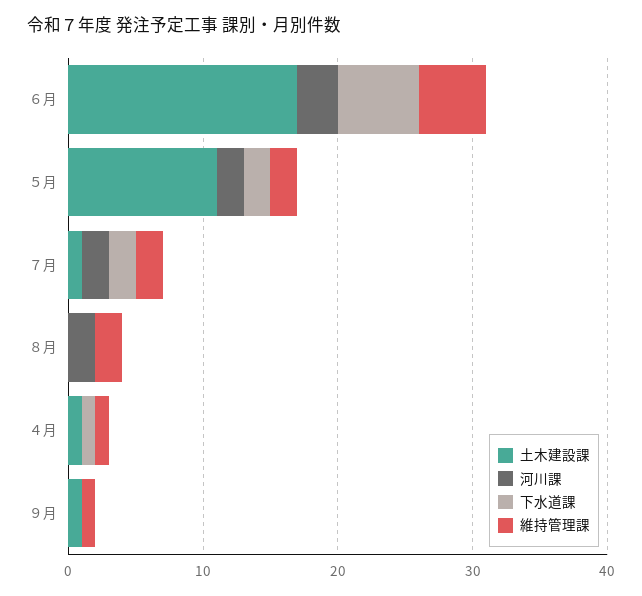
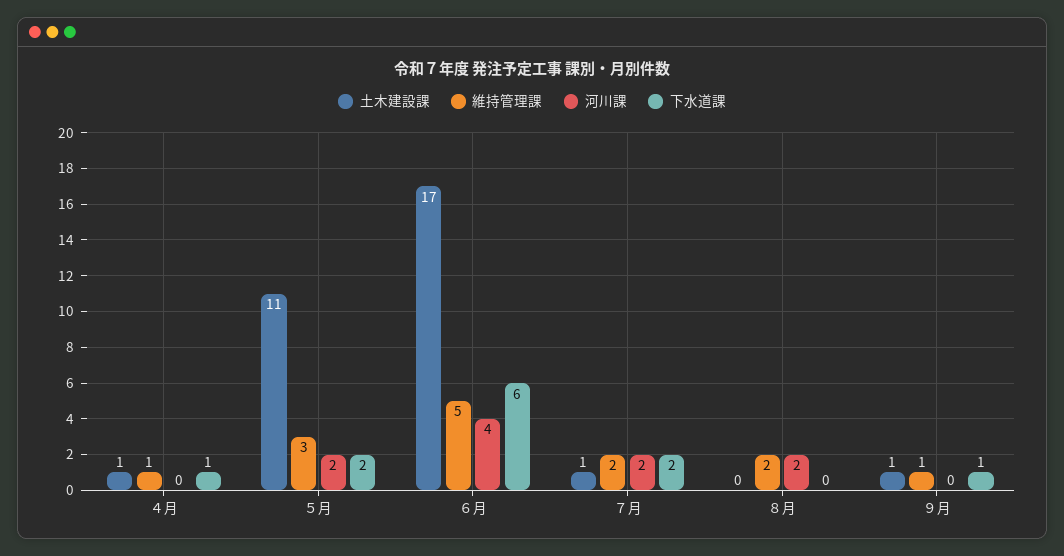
河川課, ６月: 3 -> 4
維持管理課, ５月: 2 -> 3
下水道課, ９月: 0 -> 1

